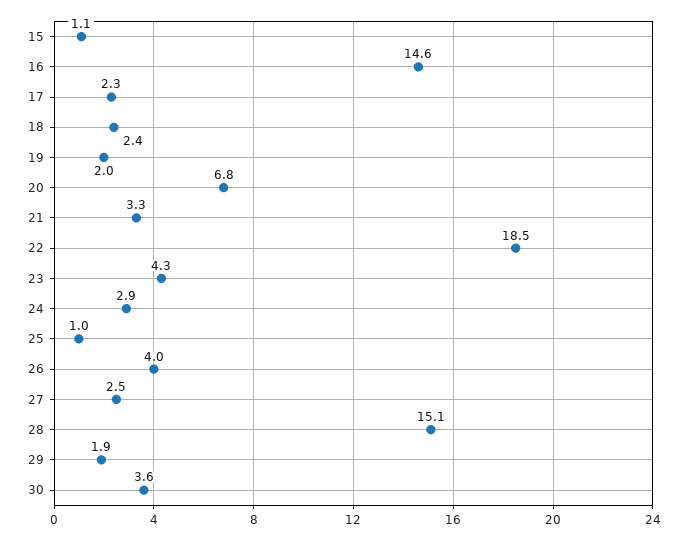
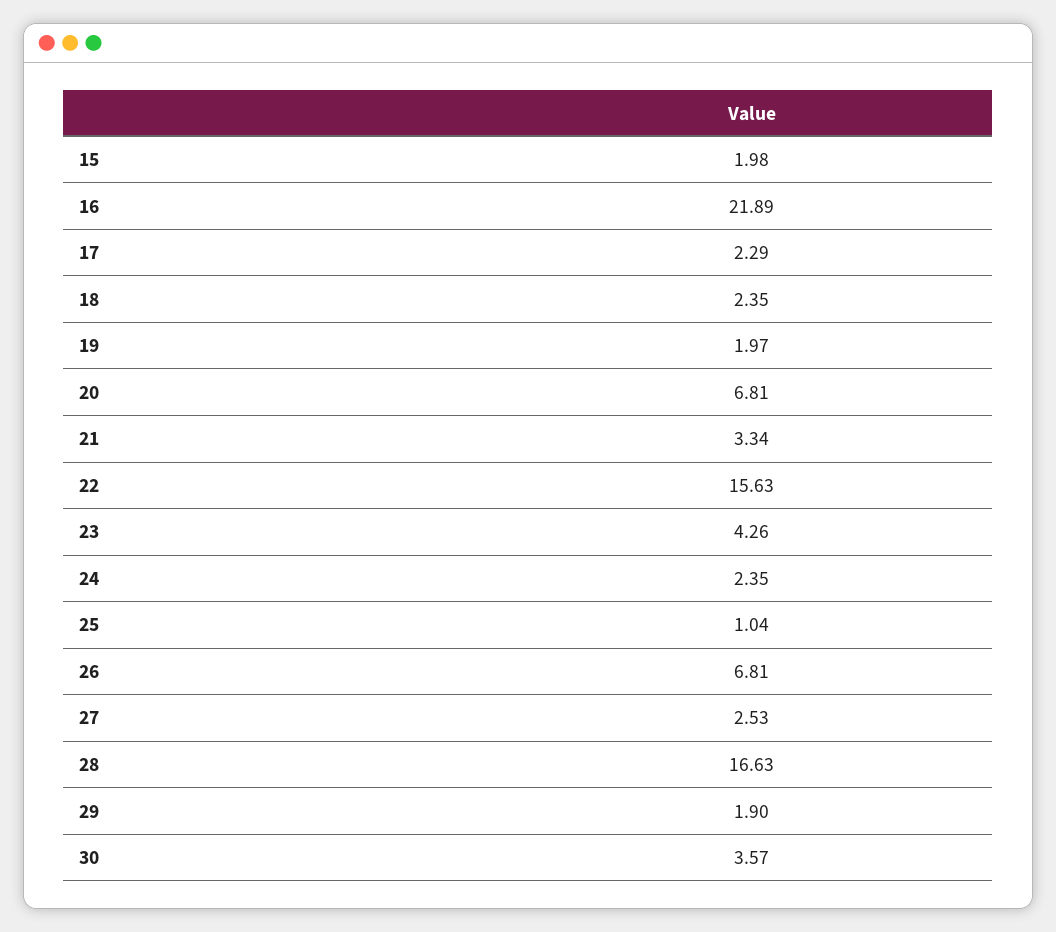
15: 1.1 -> 1.98
16: 14.6 -> 21.89
22: 18.5 -> 15.63
24: 2.9 -> 2.35
26: 4 -> 6.81
28: 15.1 -> 16.63

